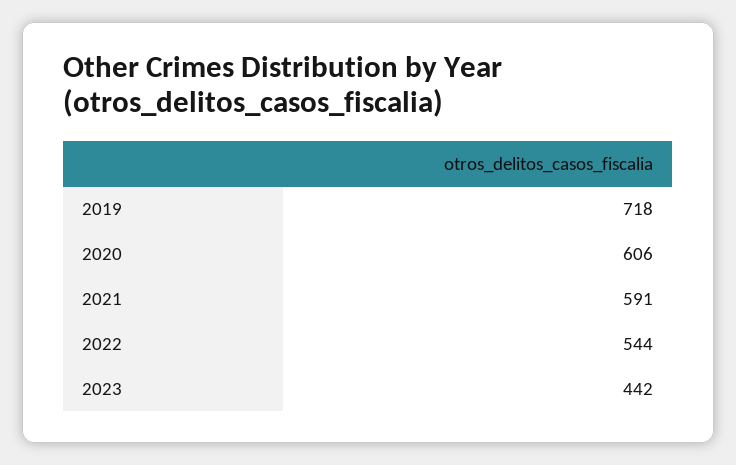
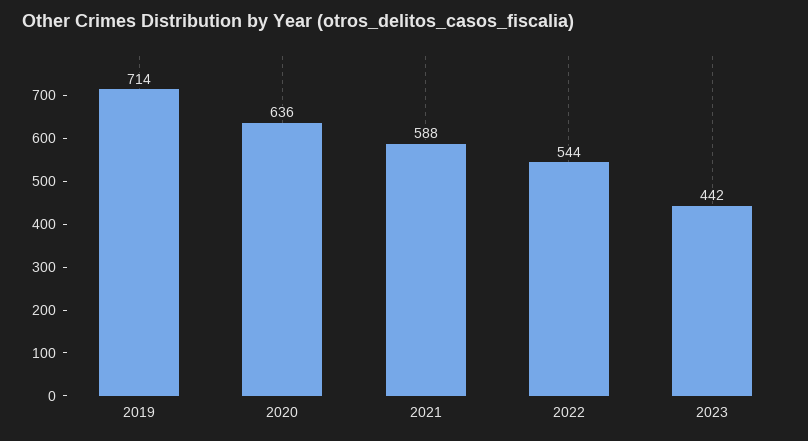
2019: 718 -> 714
2020: 606 -> 636
2021: 591 -> 588

